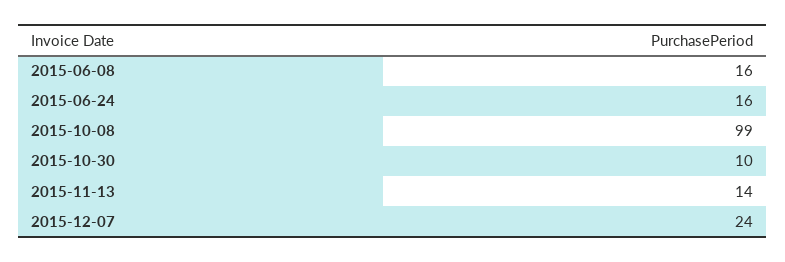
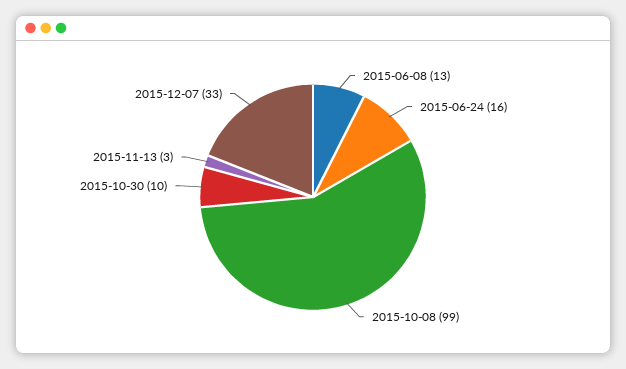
2015-06-08: 16 -> 13
2015-11-13: 14 -> 3
2015-12-07: 24 -> 33

